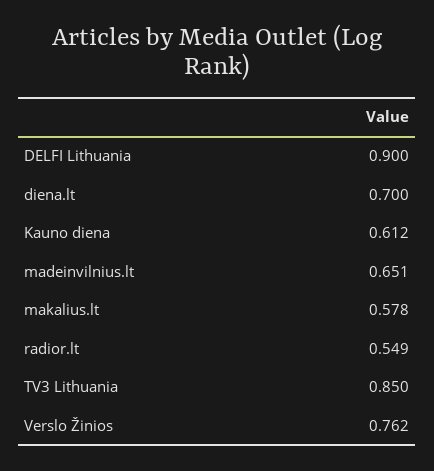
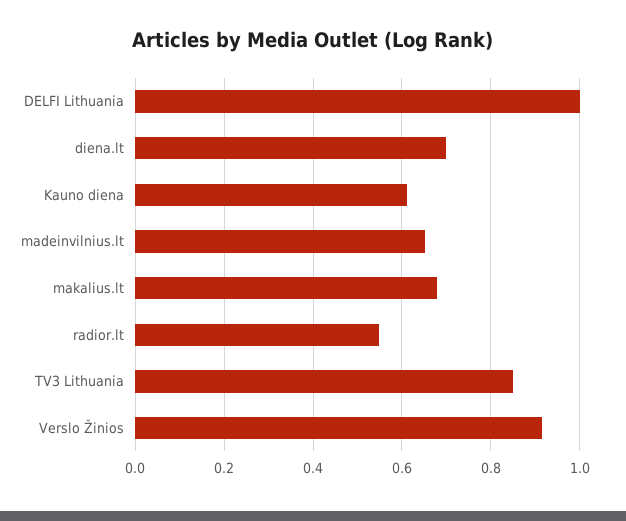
DELFI Lithuania: 0.9 -> 1
makalius.lt: 0.578 -> 0.68
Verslo Žinios: 0.762 -> 0.92

